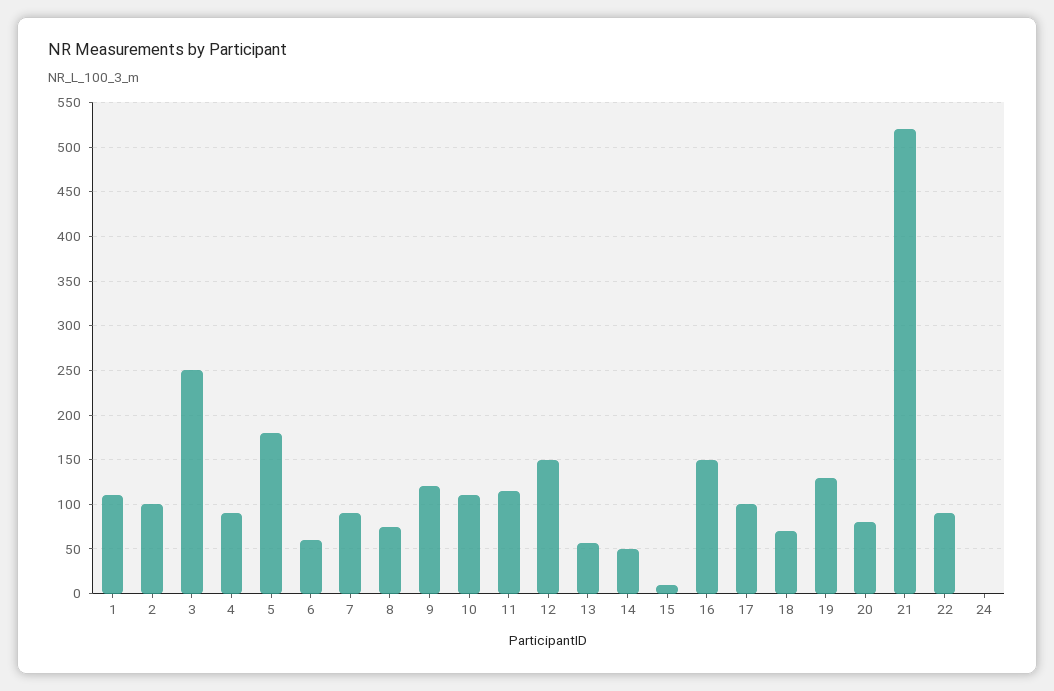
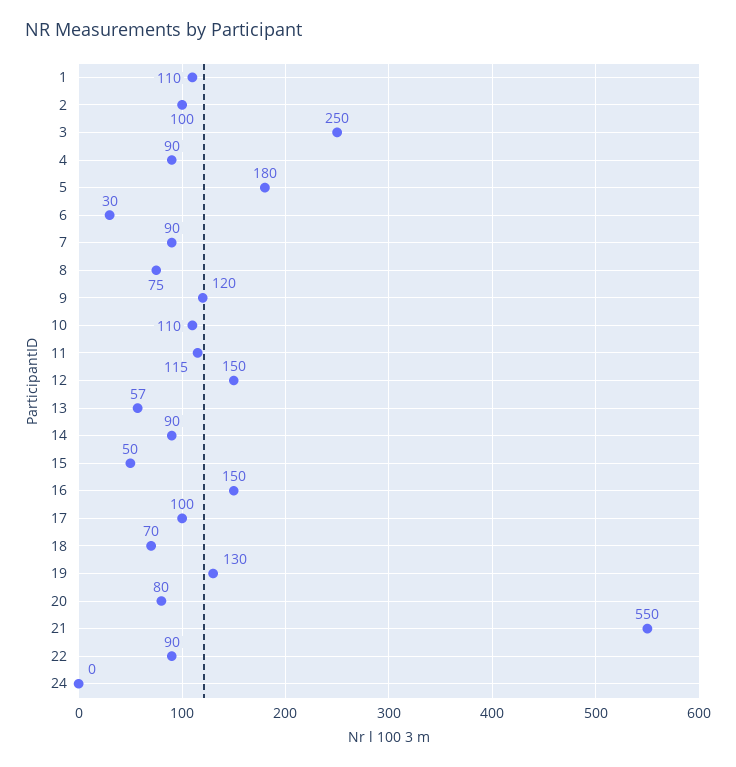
6: 60 -> 30
14: 50 -> 90
15: 10 -> 50
21: 520 -> 550

